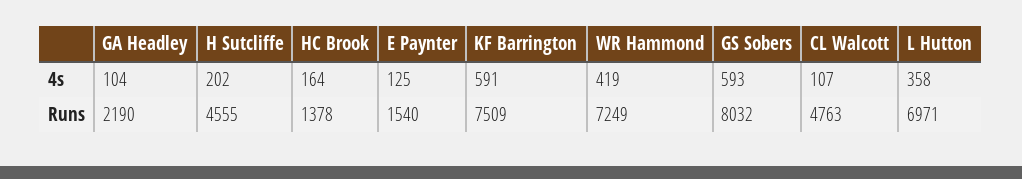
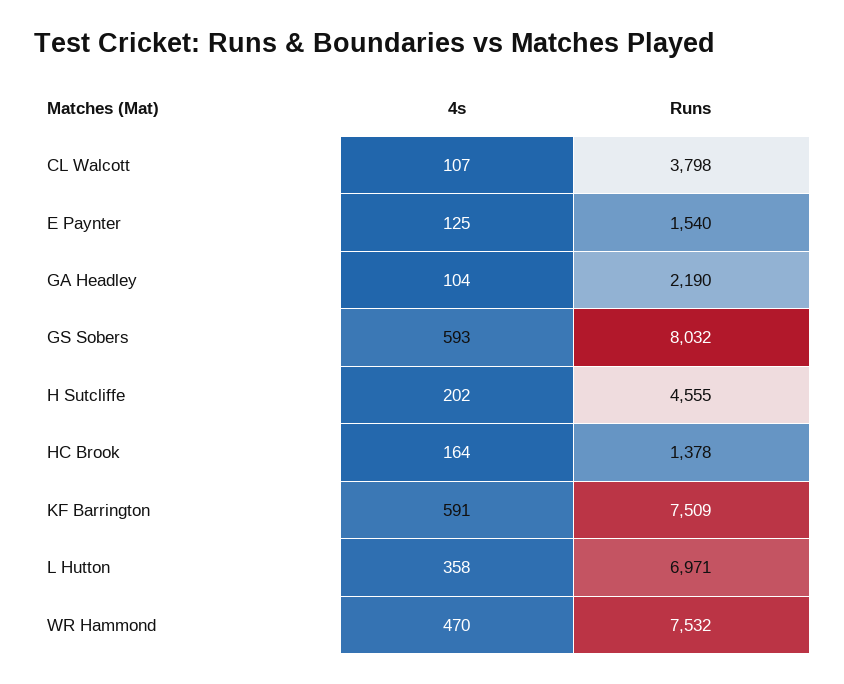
WR Hammond, 4s: 419 -> 470
WR Hammond, Runs: 7249 -> 7532
CL Walcott, Runs: 4763 -> 3798

